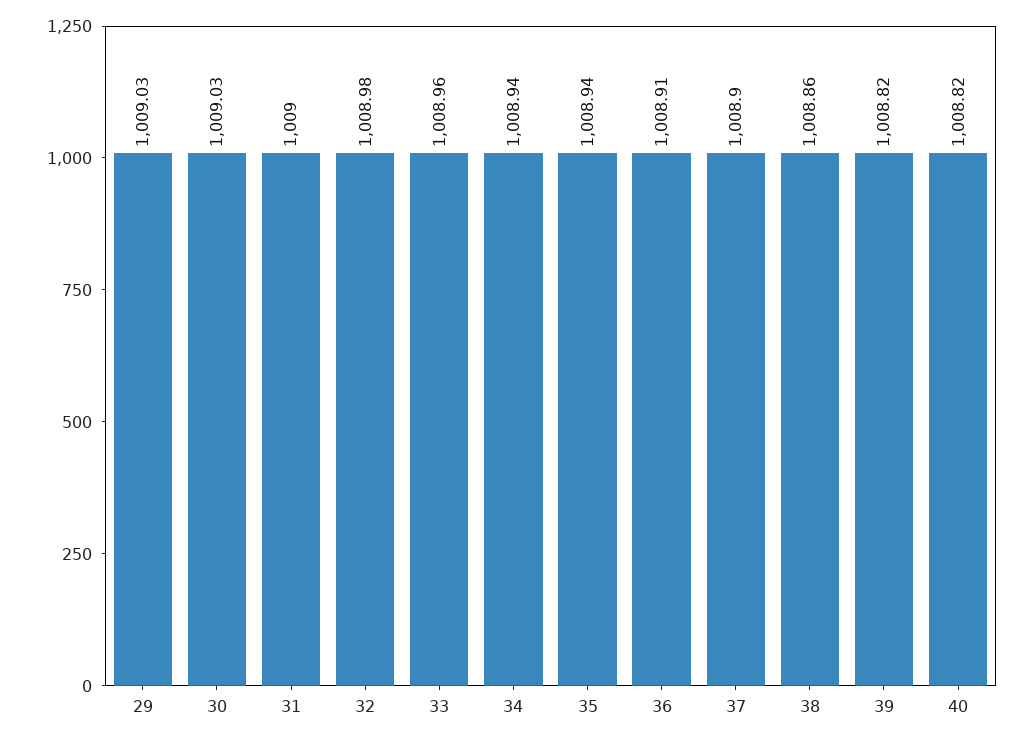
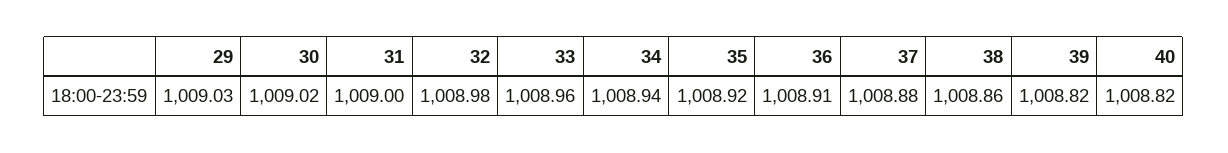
30: 1009.03 -> 1009.02
35: 1008.94 -> 1008.92
37: 1008.9 -> 1008.88

